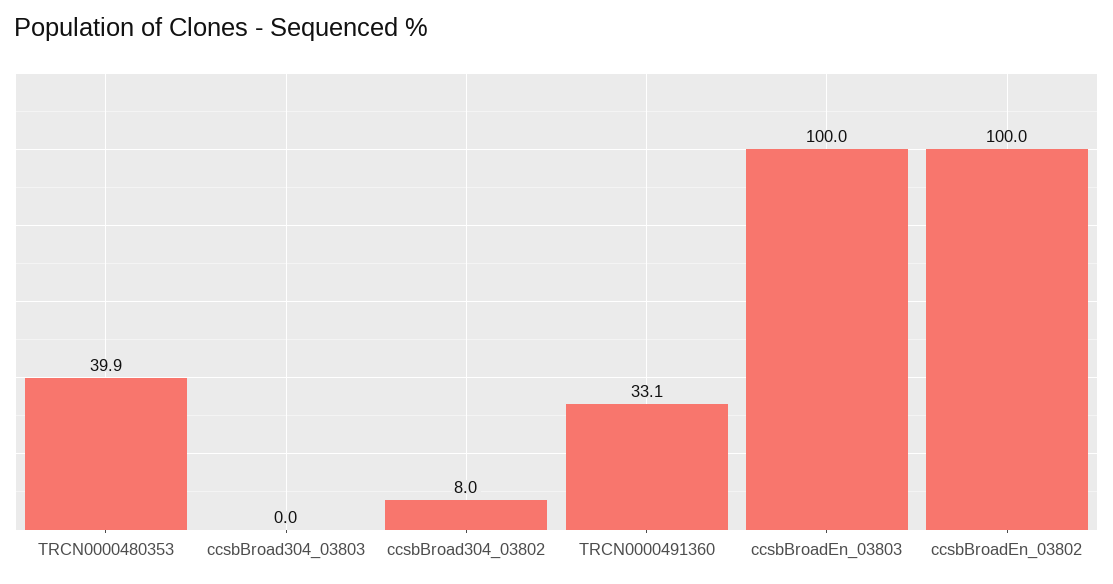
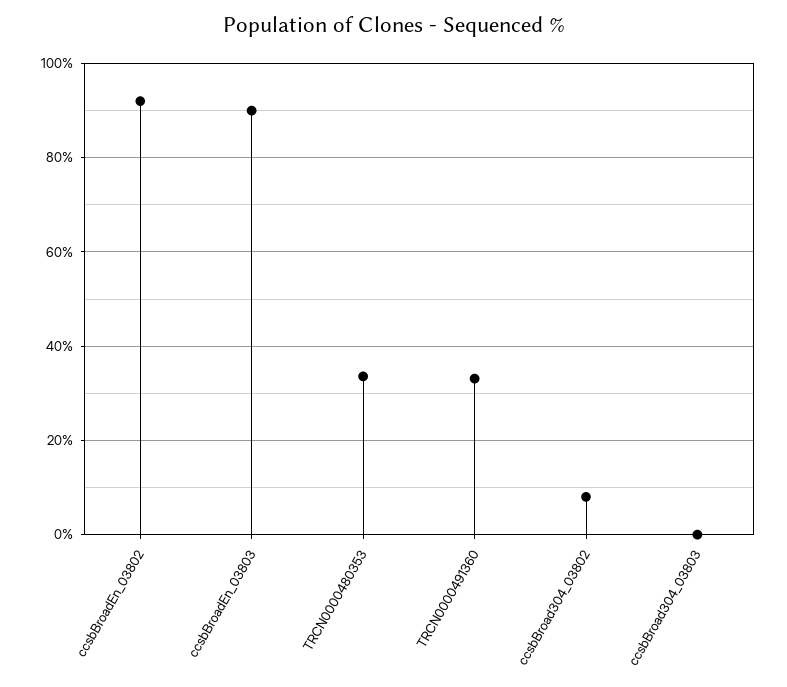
TRCN0000480353: 39.9 -> 34
ccsbBroadEn_03803: 100 -> 90
ccsbBroadEn_03802: 100 -> 92

